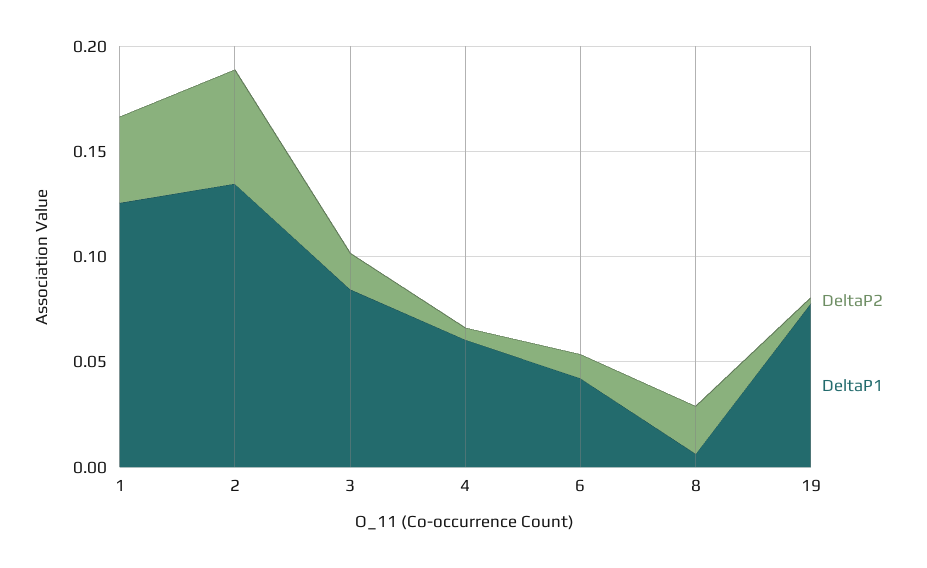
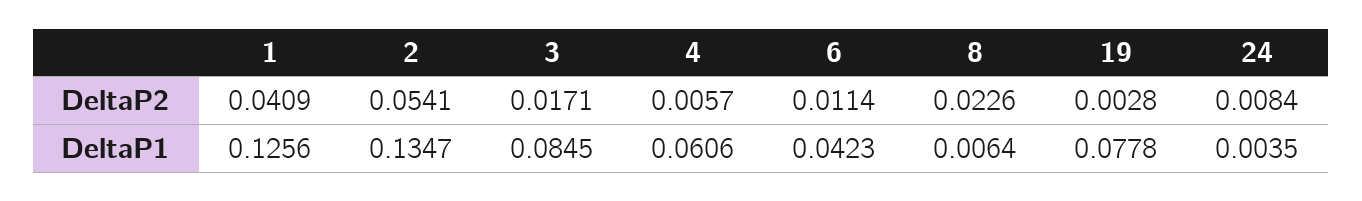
DeltaP2, 24: none -> 0.0084
DeltaP1, 24: none -> 0.0035

